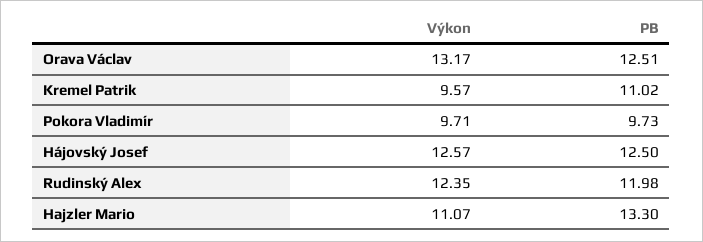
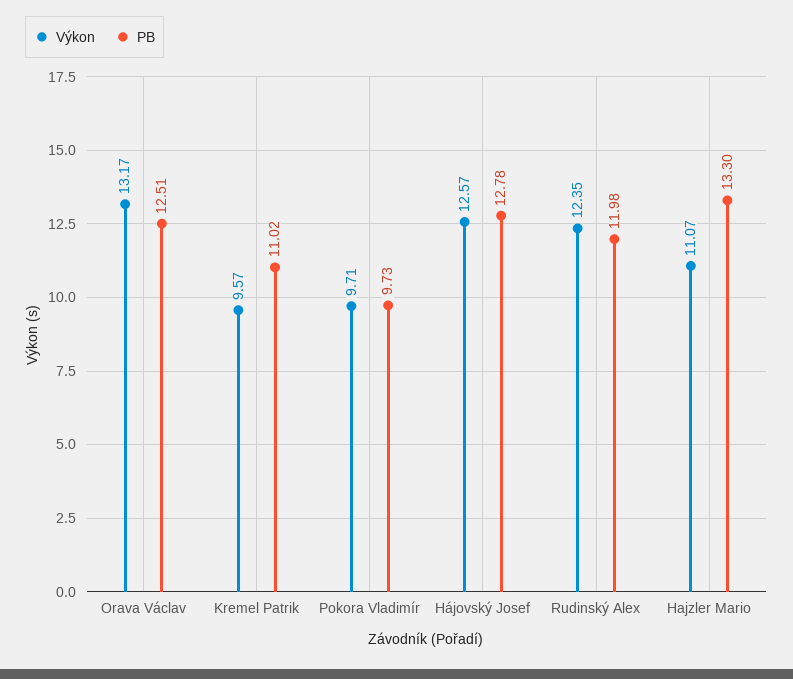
PB, Hájovský Josef: 12.5 -> 12.78

